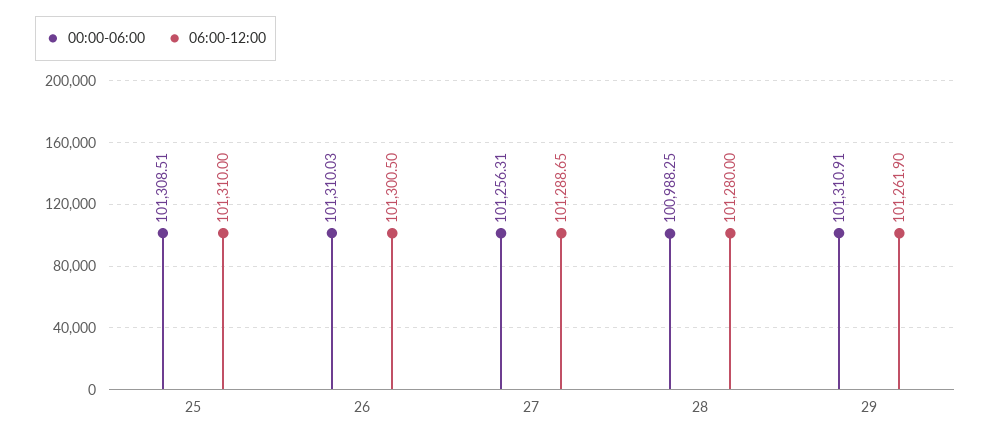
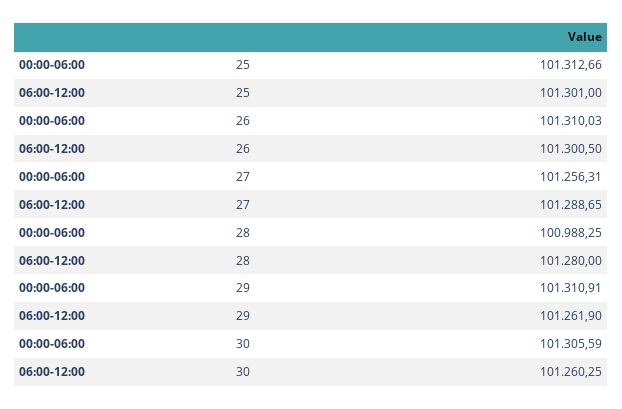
00:00-06:00, 25: 101308.51 -> 101312.66
06:00-12:00, 25: 101310 -> 101301
00:00-06:00, 30: none -> 101305.59
06:00-12:00, 30: none -> 101260.25

